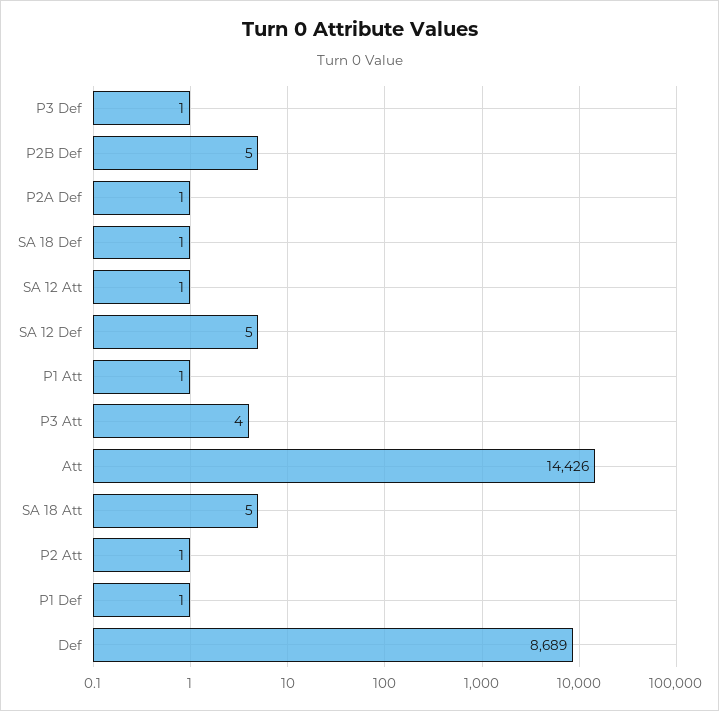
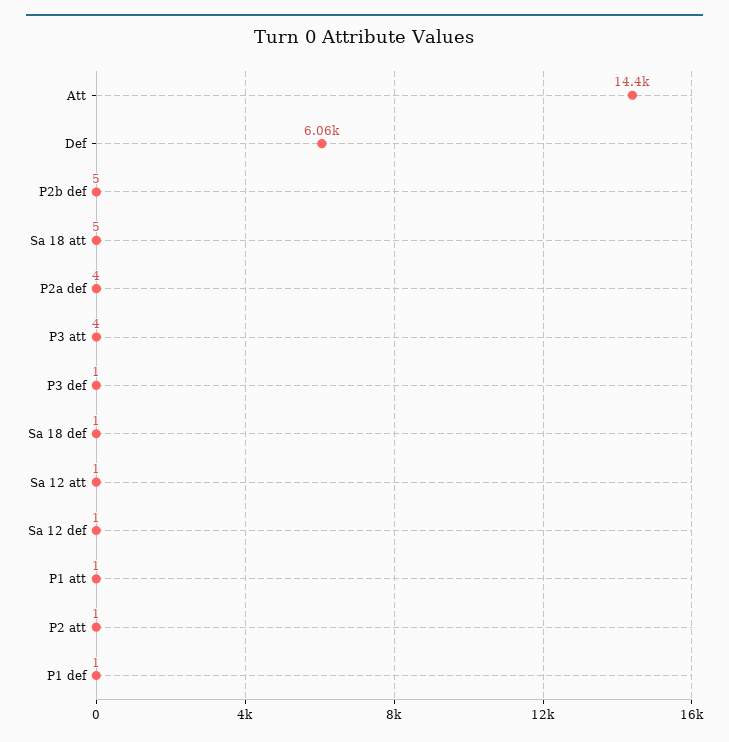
P2A Def: 1 -> 4
SA 12 Def: 5 -> 1
Def: 8689 -> 6060

